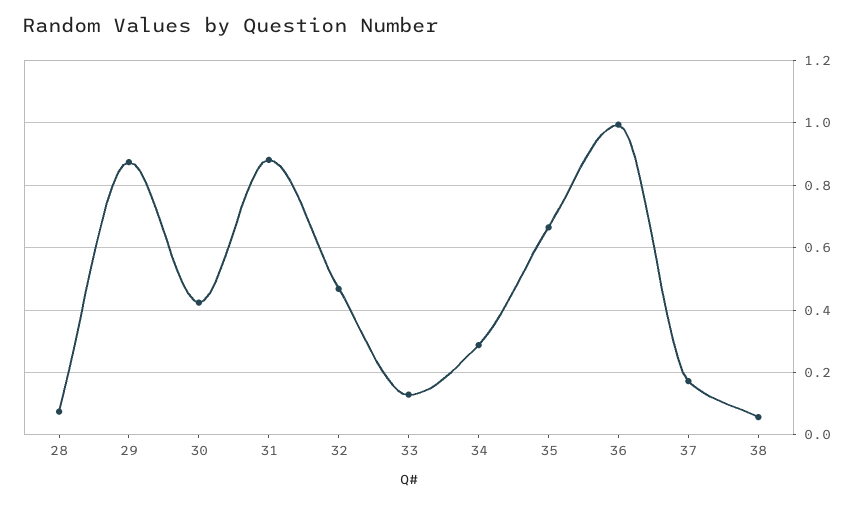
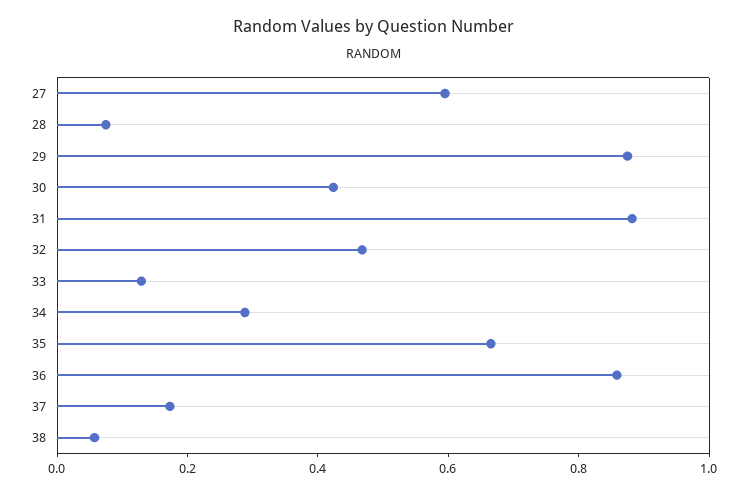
36: 1 -> 0.85
27: none -> 0.6

